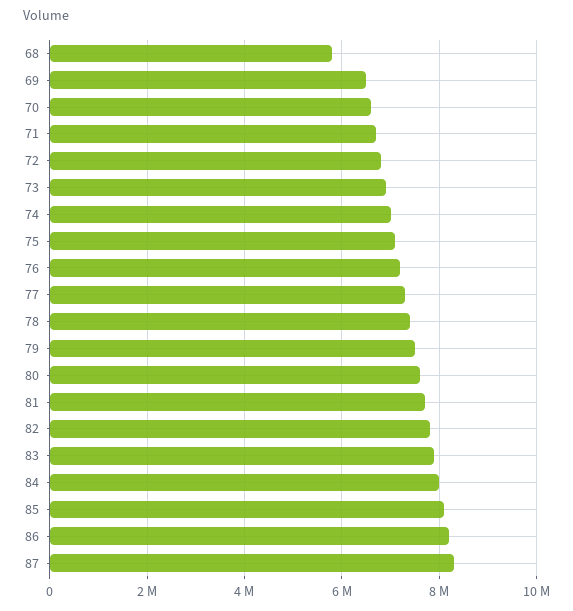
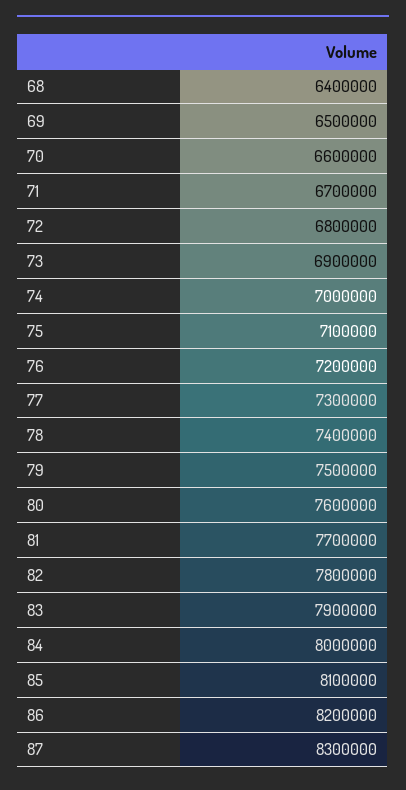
68: 5800000 -> 6400000

